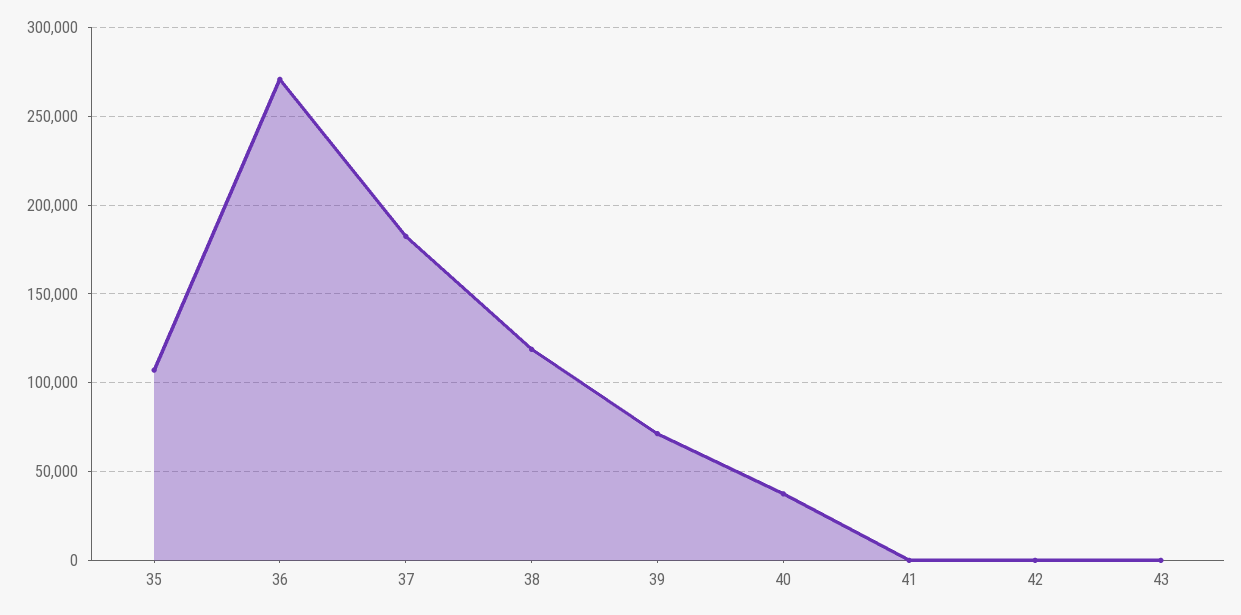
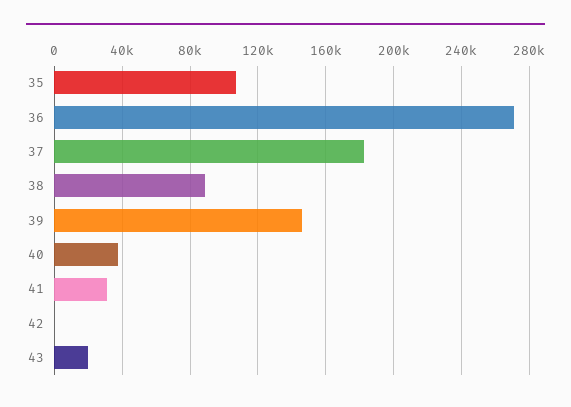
38: 120000 -> 90000
39: 70000 -> 145000
41: 0 -> 30000
43: 0 -> 20000

